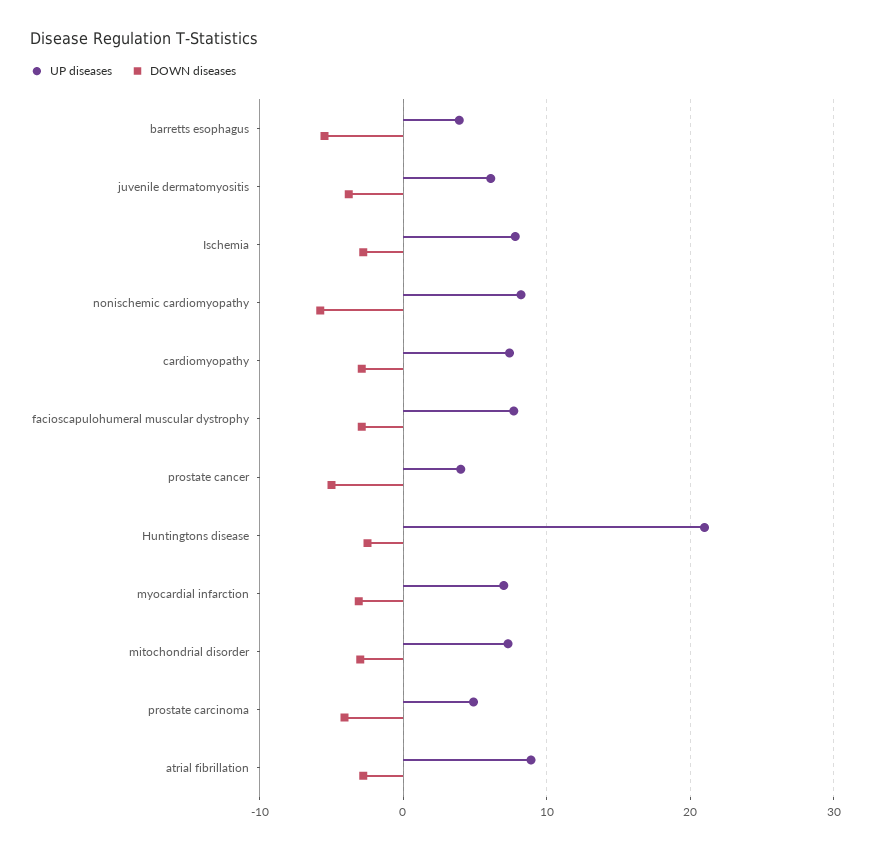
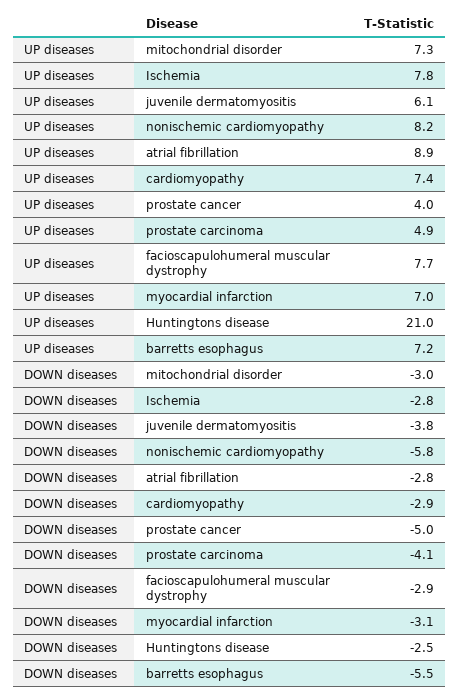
UP diseases, barretts esophagus: 4 -> 7.2

